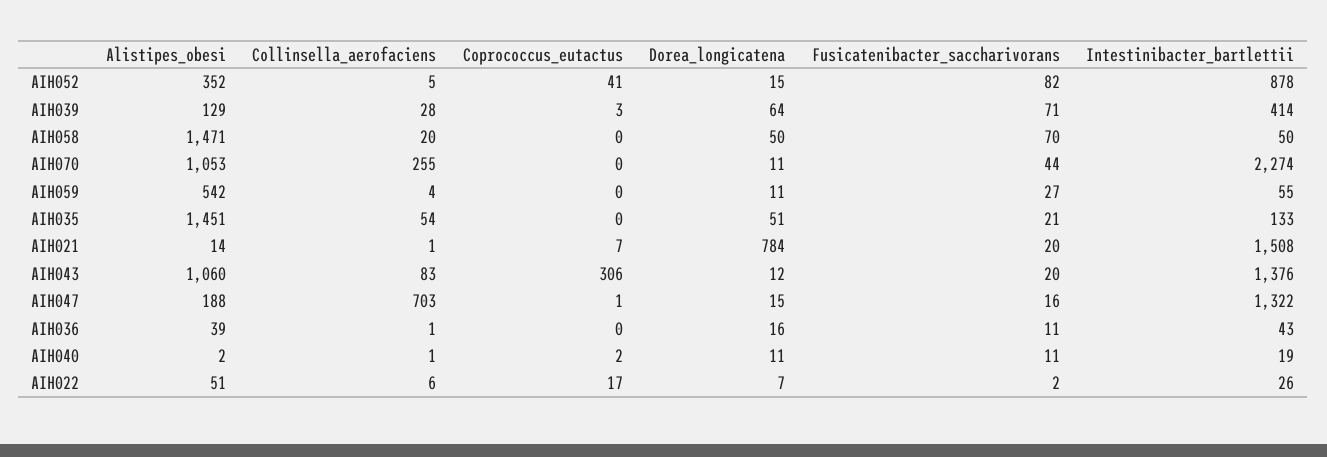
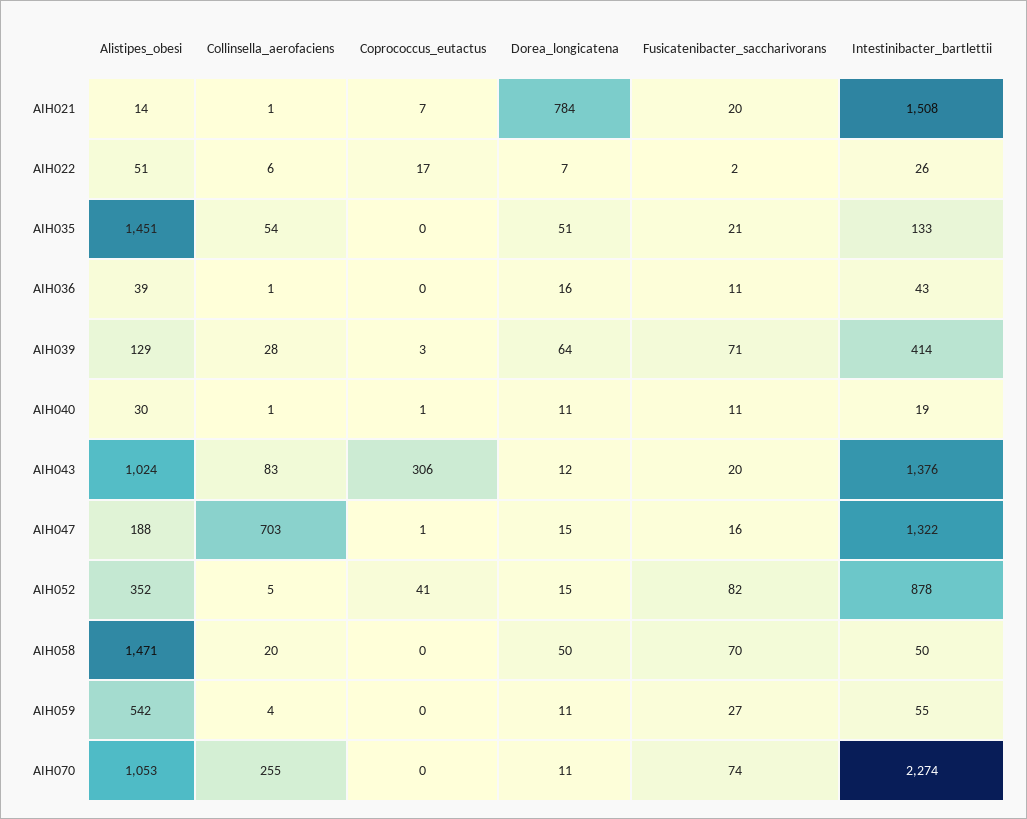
Fusicatenibacter_saccharivorans, AIH070: 44 -> 74
Alistipes_obesi, AIH043: 1060 -> 1024
Alistipes_obesi, AIH040: 2 -> 30
Coprococcus_eutactus, AIH040: 2 -> 1

